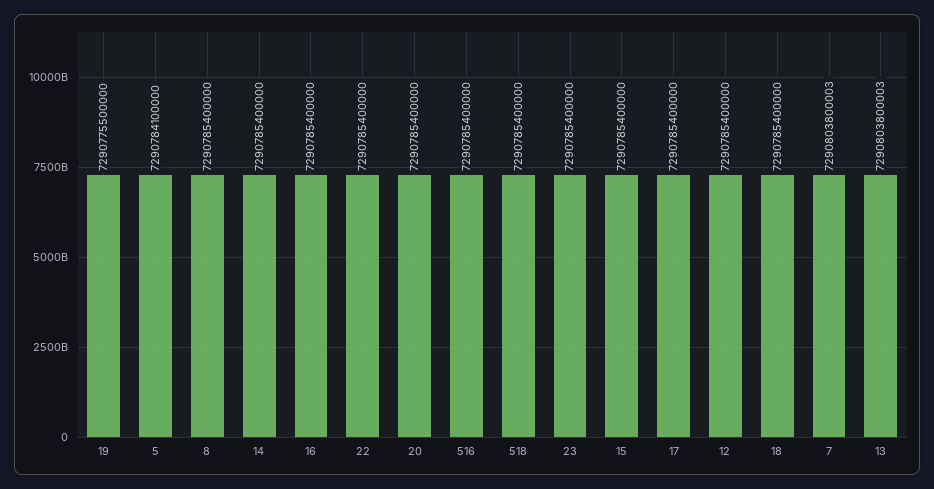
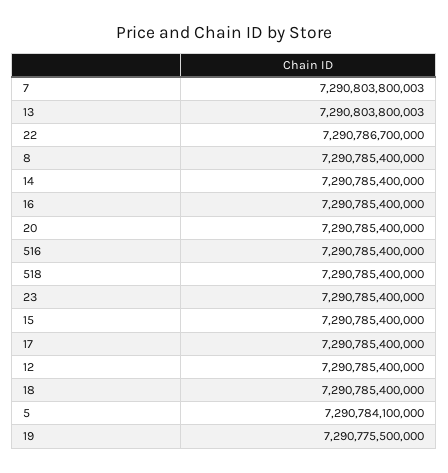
22: 7290785400000 -> 7290786700000

